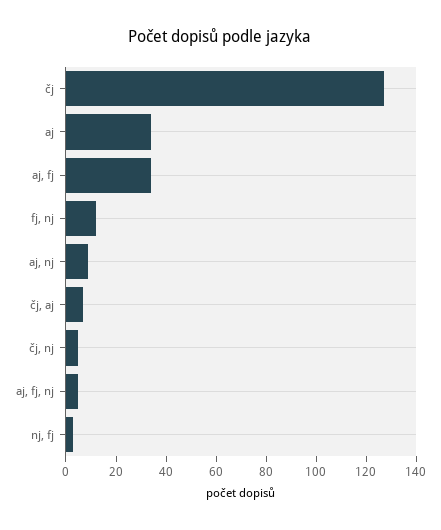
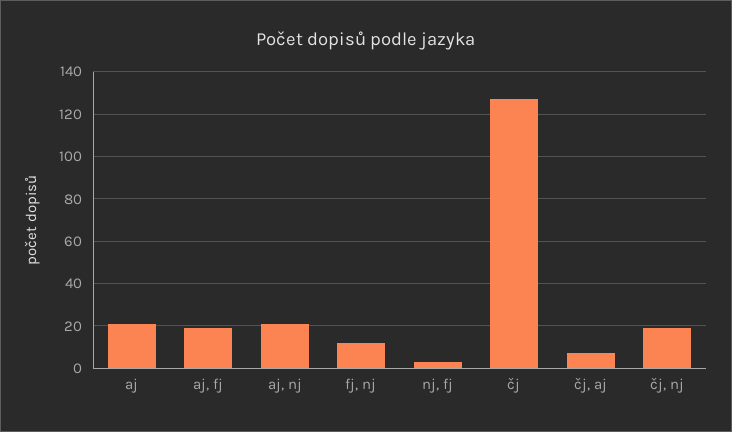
aj: 35 -> 20
aj, fj: 35 -> 20
aj, nj: 10 -> 20
čj, nj: 5 -> 20
aj, fj, nj: 5 -> none

